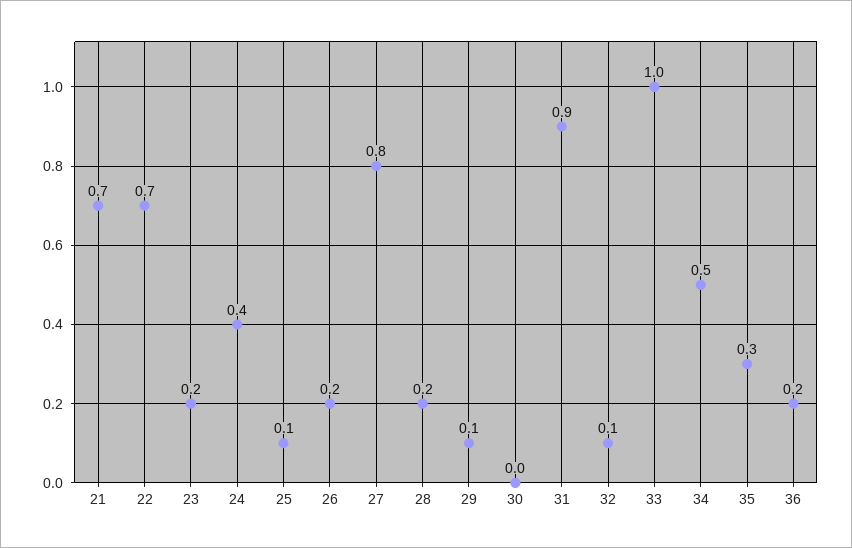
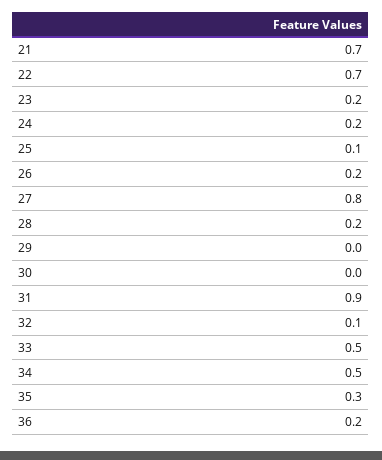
24: 0.4 -> 0.2
29: 0.1 -> 0
33: 1 -> 0.5

